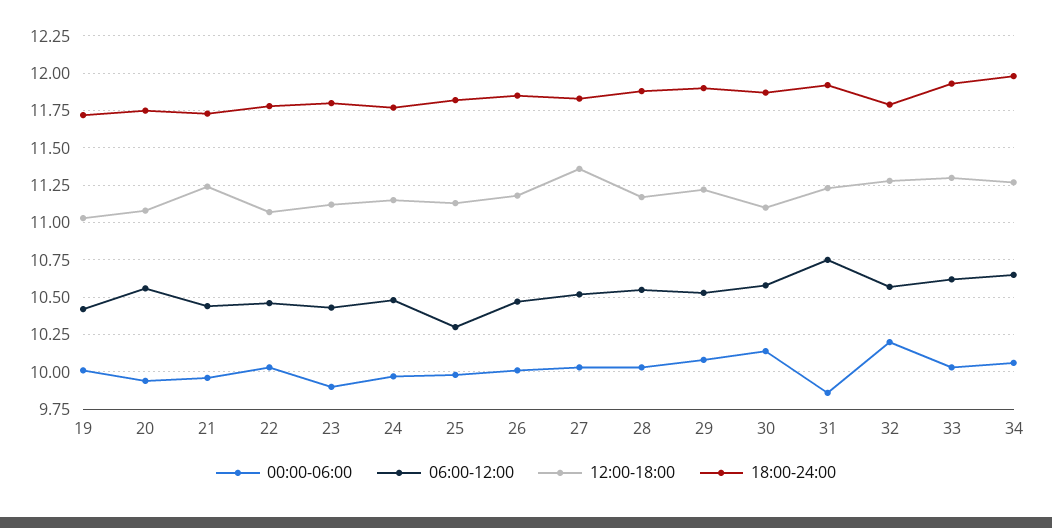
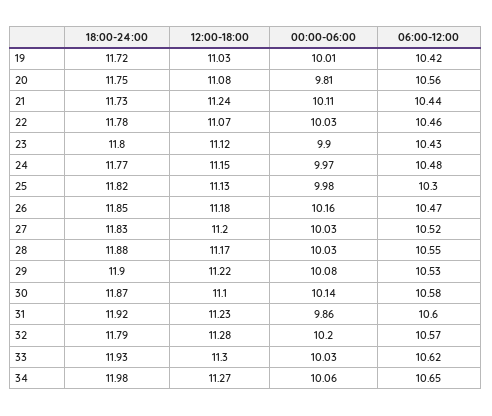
00:00-06:00, 20: 9.95 -> 9.81
00:00-06:00, 21: 9.95 -> 10.11
00:00-06:00, 26: 10 -> 10.16
12:00-18:00, 27: 11.35 -> 11.2
06:00-12:00, 31: 10.75 -> 10.6

